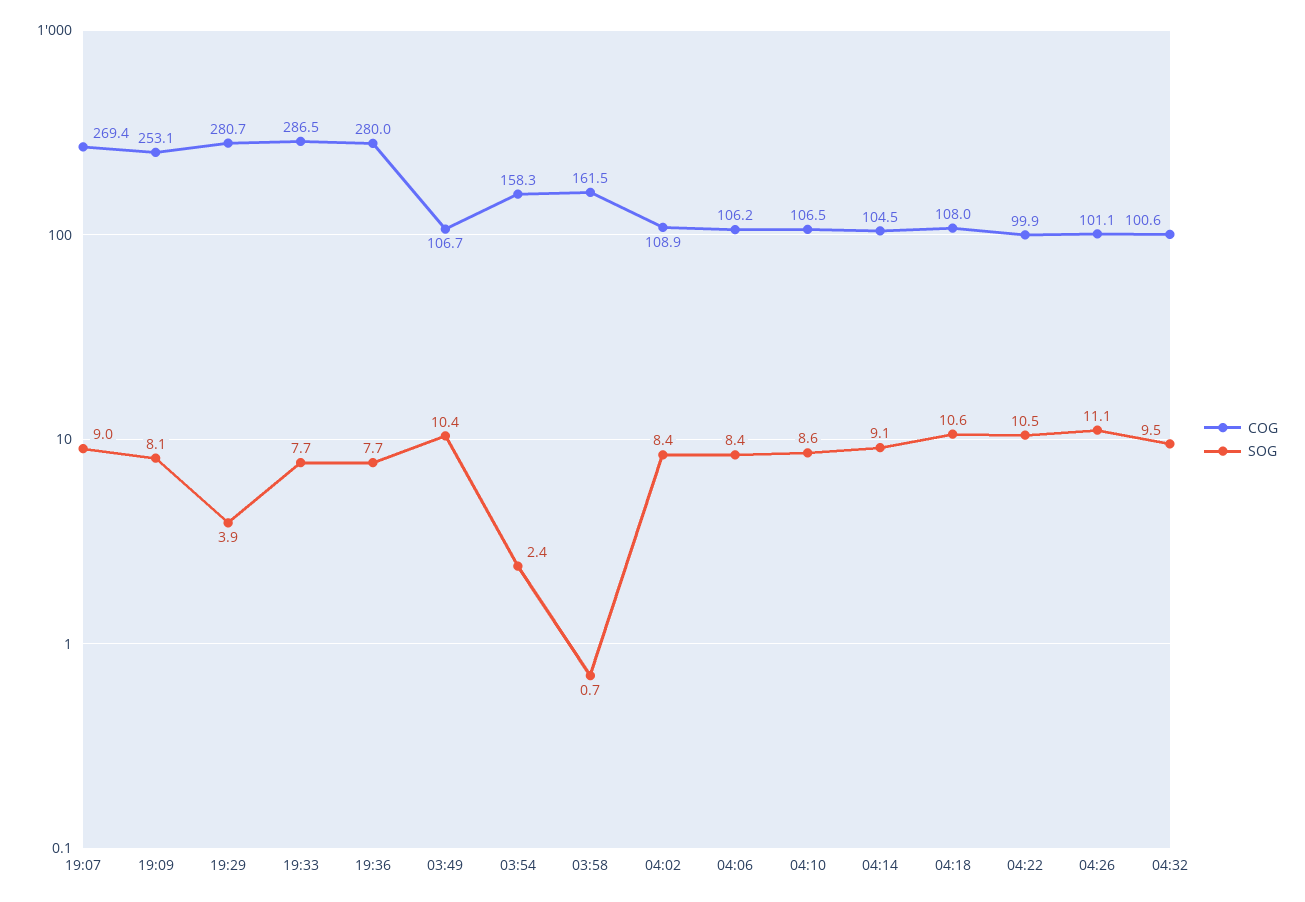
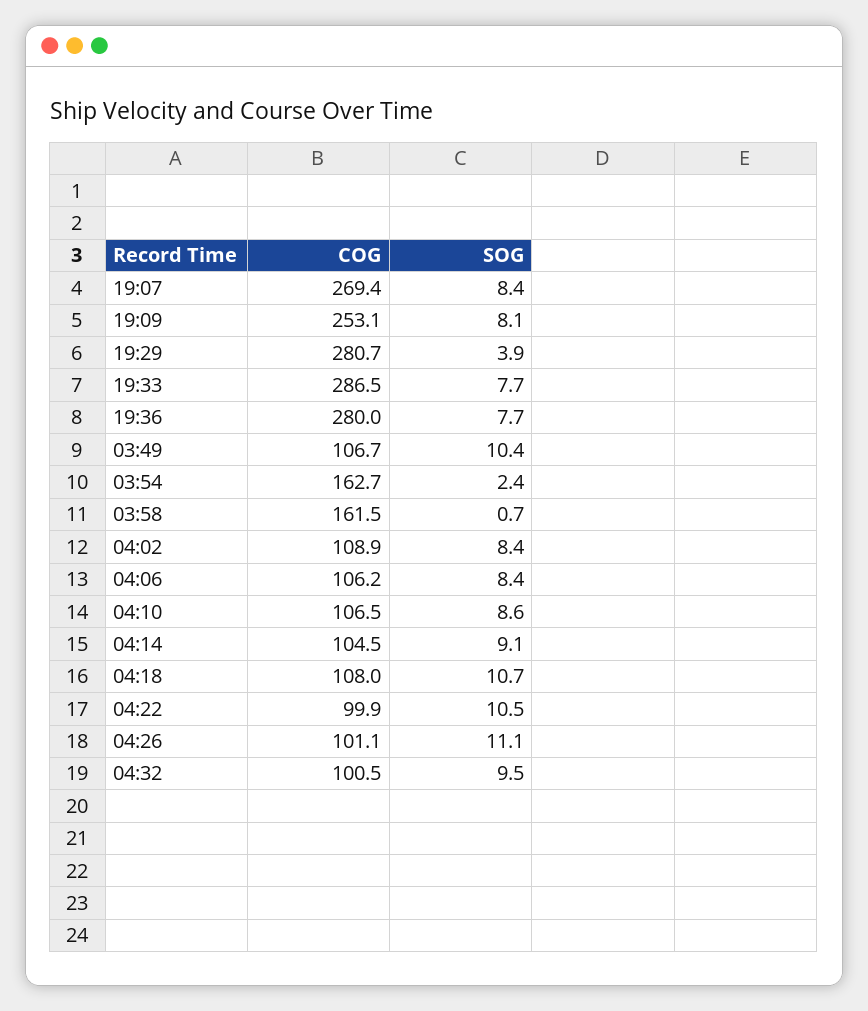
SOG, 19:07: 9 -> 8.4
COG, 03:54: 158.3 -> 162.7
SOG, 04:18: 10.6 -> 10.7
COG, 04:32: 100.6 -> 100.5

